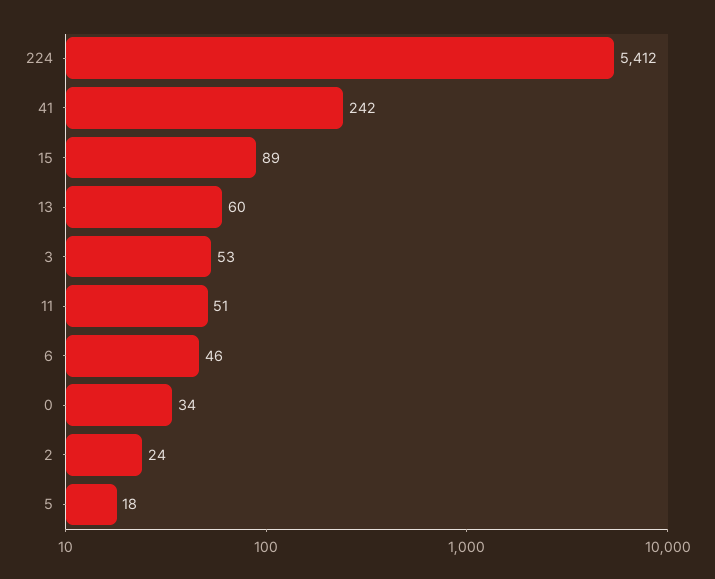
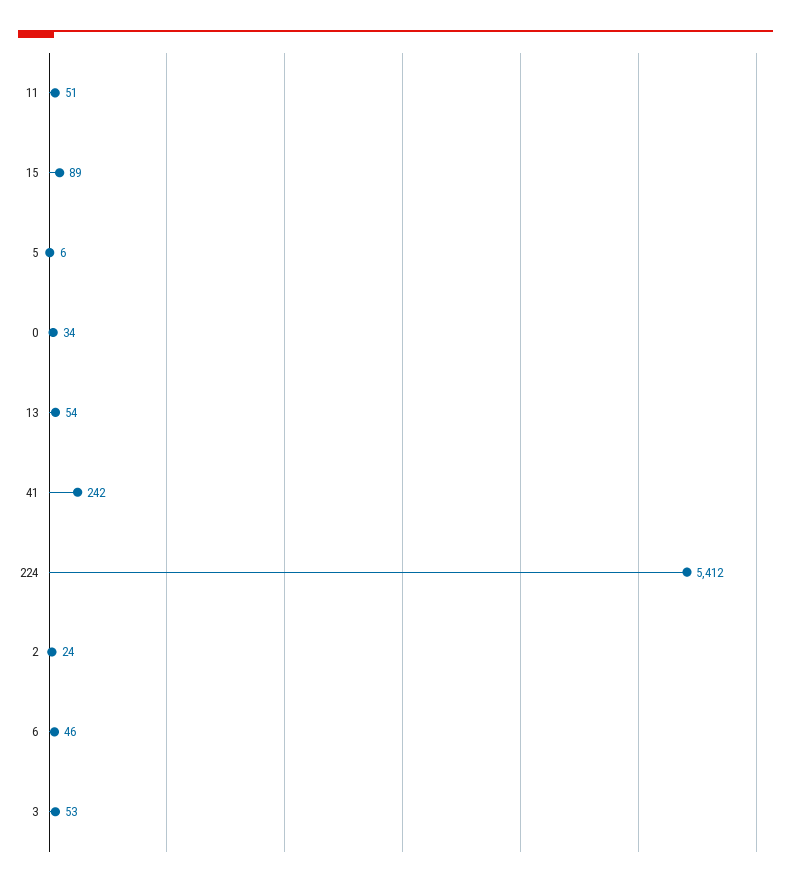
13: 60 -> 54
5: 18 -> 6

